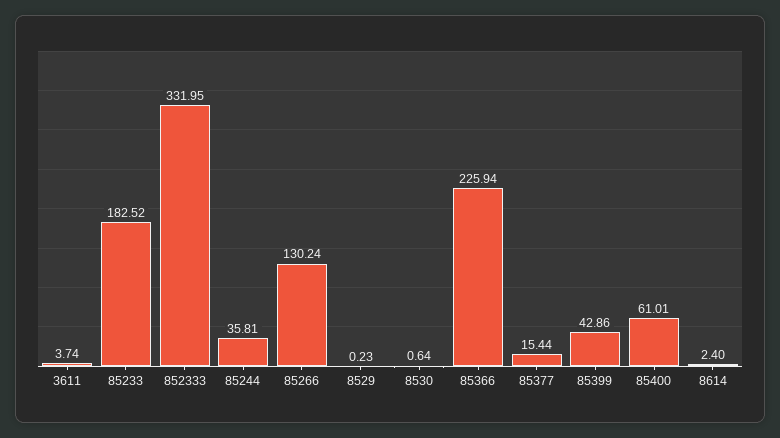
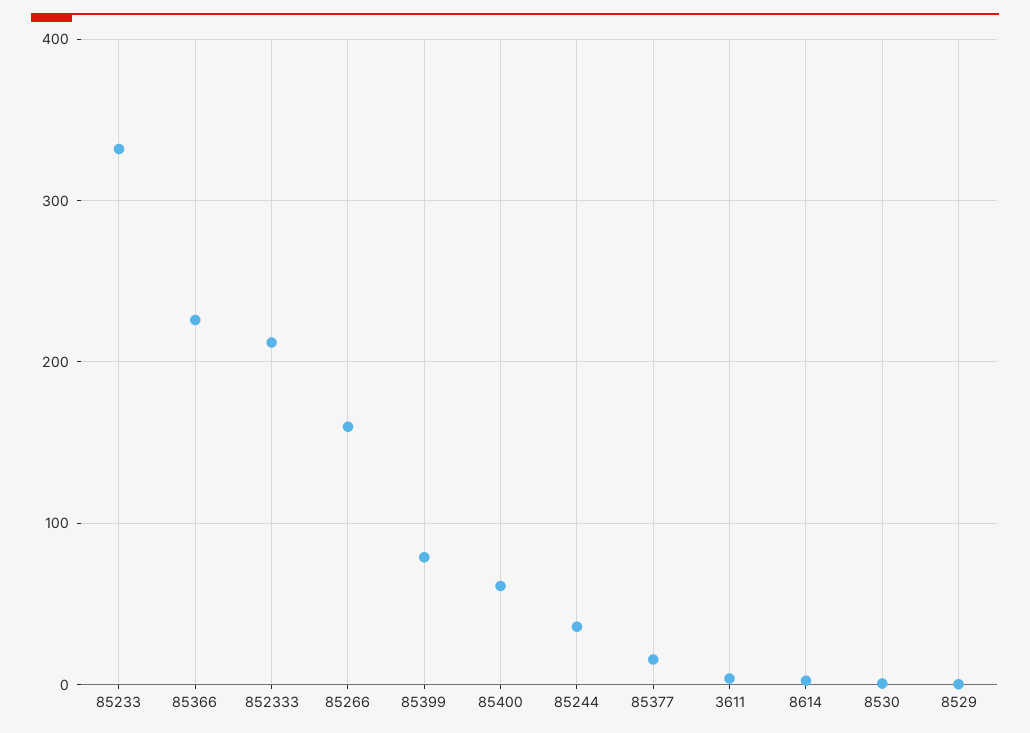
85233: 182.52 -> 330
852333: 331.95 -> 210
85266: 130.24 -> 160
85399: 42.86 -> 80

